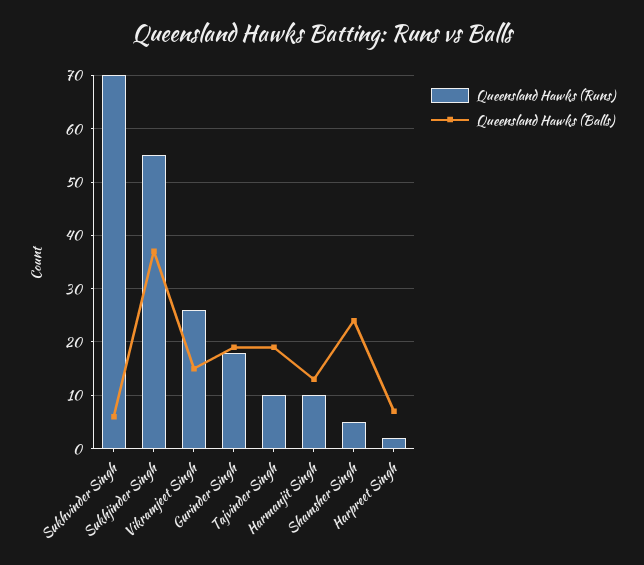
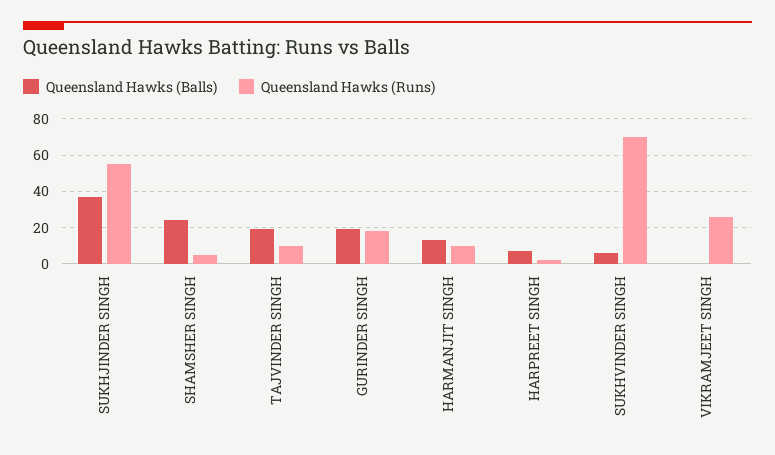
Queensland Hawks (Balls), Vikramjeet Singh: 15 -> 0

